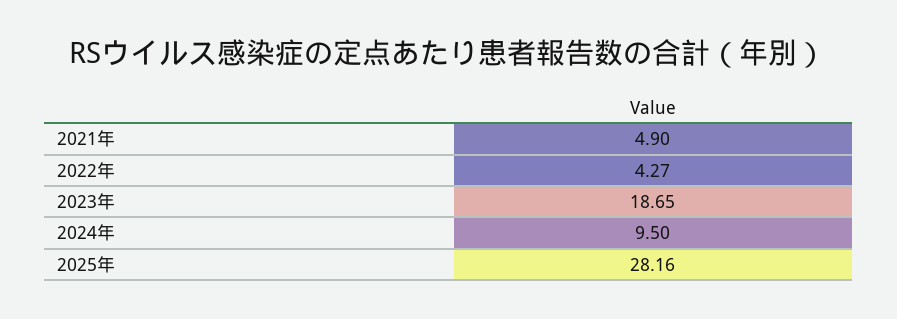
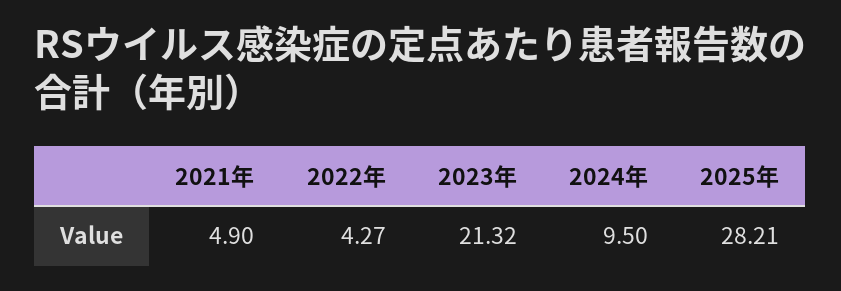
2023年: 18.65 -> 21.32
2025年: 28.16 -> 28.21

